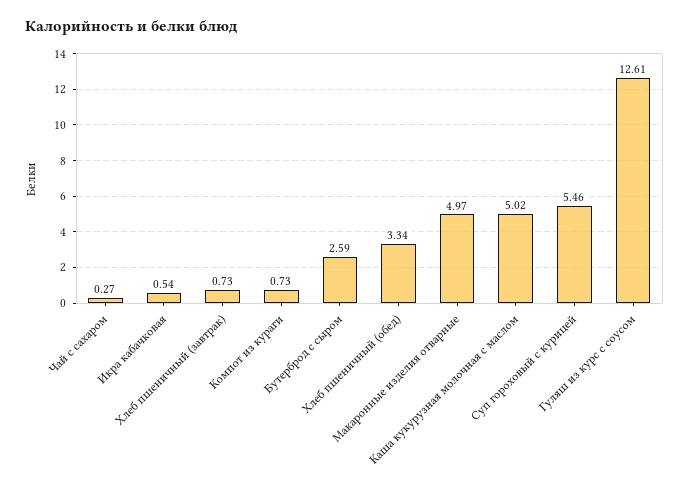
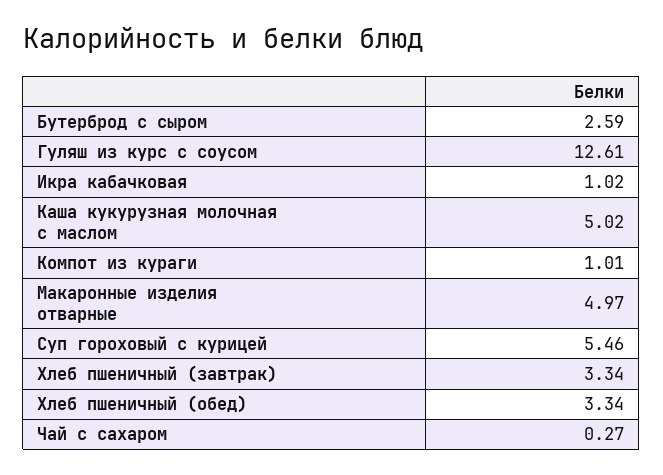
Икра кабачковая: 0.54 -> 1.02
Хлеб пшеничный (завтрак): 0.73 -> 3.34
Компот из кураги: 0.73 -> 1.01

